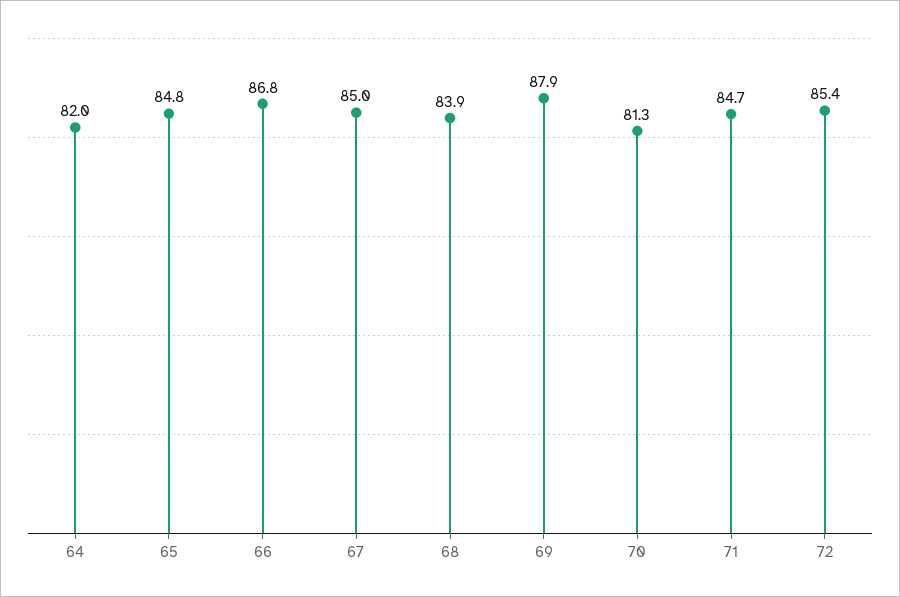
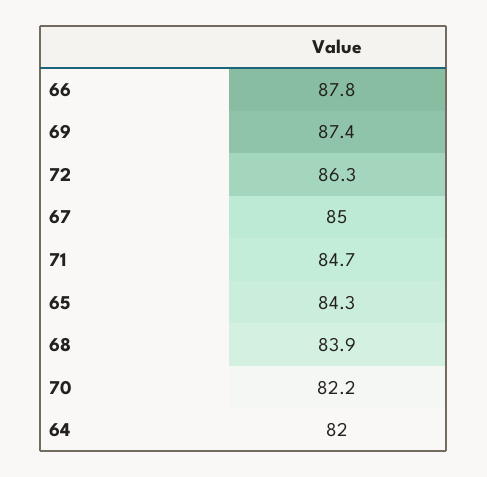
65: 84.8 -> 84.3
66: 86.8 -> 87.8
69: 87.9 -> 87.4
70: 81.3 -> 82.2
72: 85.4 -> 86.3

